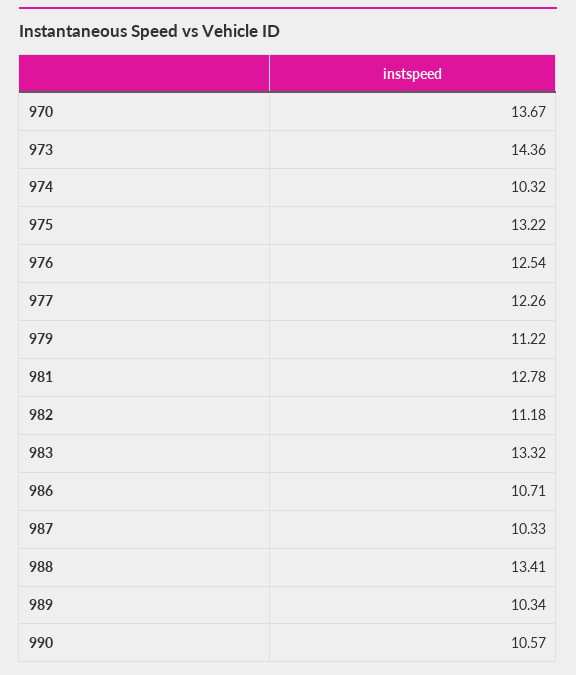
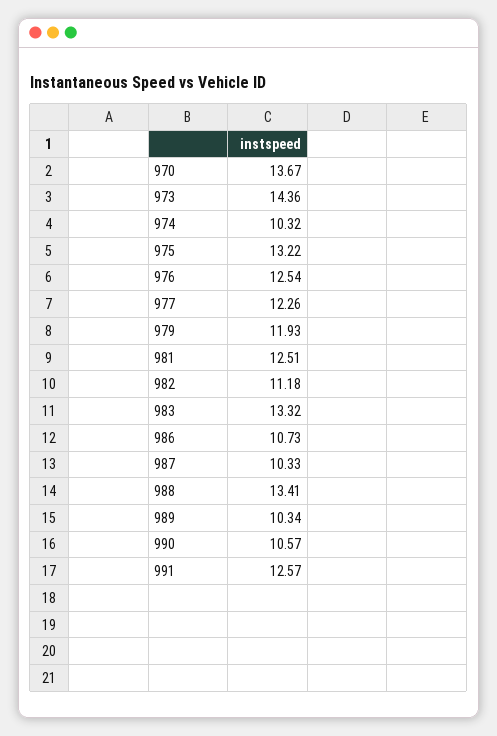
979: 11.22 -> 11.93
981: 12.78 -> 12.51
986: 10.71 -> 10.73
991: none -> 12.57

